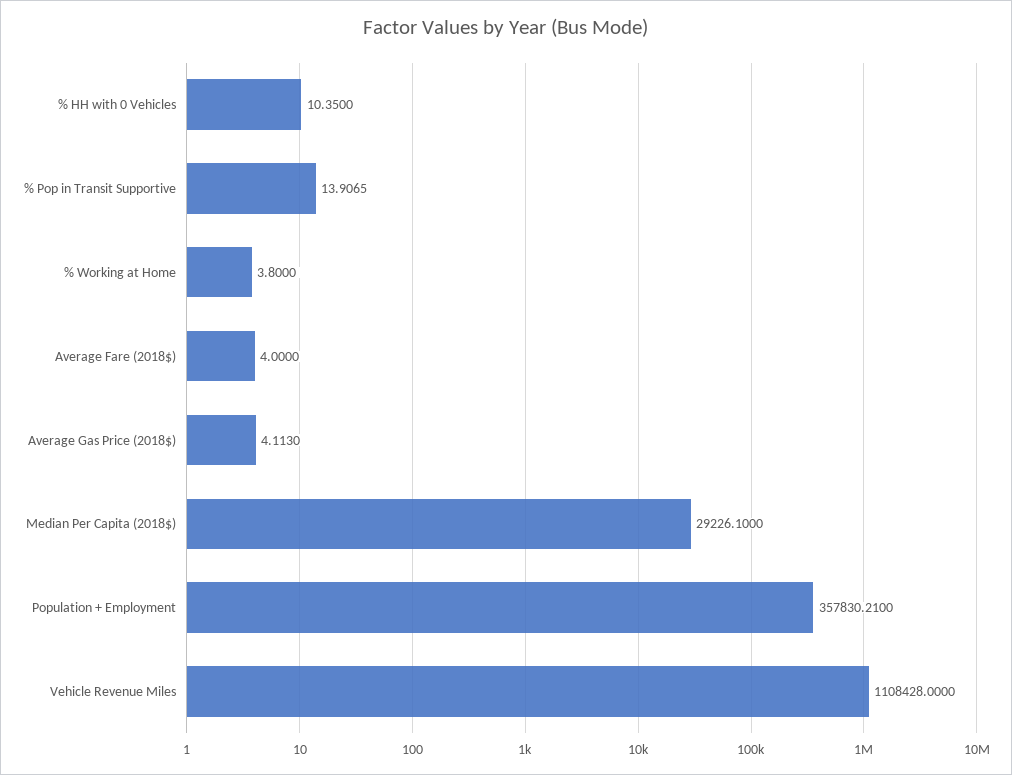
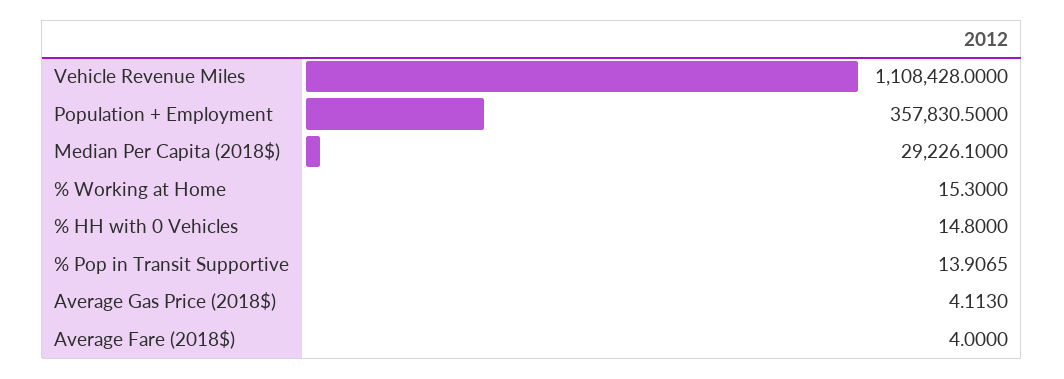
% HH with 0 Vehicles: 10.35 -> 14.8
% Working at Home: 3.8 -> 15.3
Population + Employment: 357830.21 -> 357830.5

